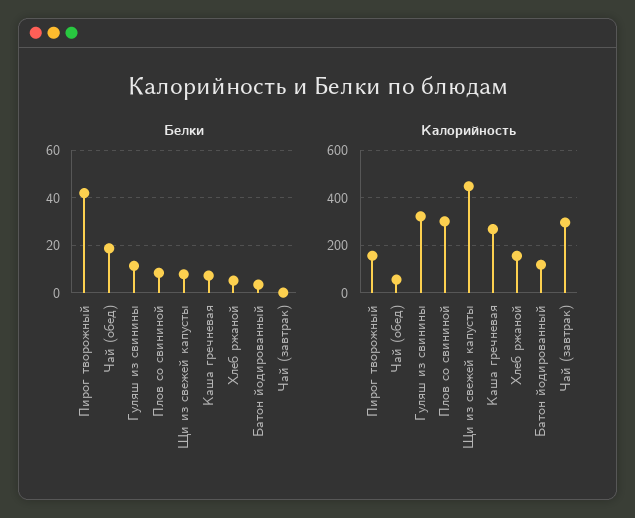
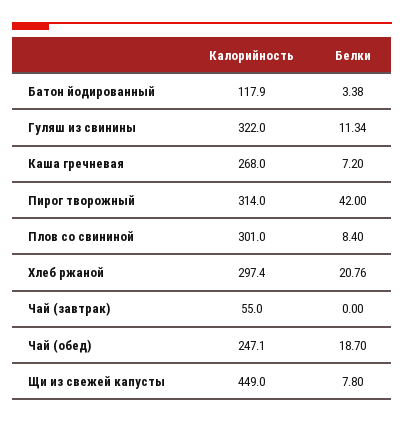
Белки, Хлеб ржаной: 5 -> 20.76
Калорийность, Пирог творожный: 150 -> 314
Калорийность, Чай (обед): 50 -> 247.1
Калорийность, Хлеб ржаной: 150 -> 297.4
Калорийность, Чай (завтрак): 300 -> 55

